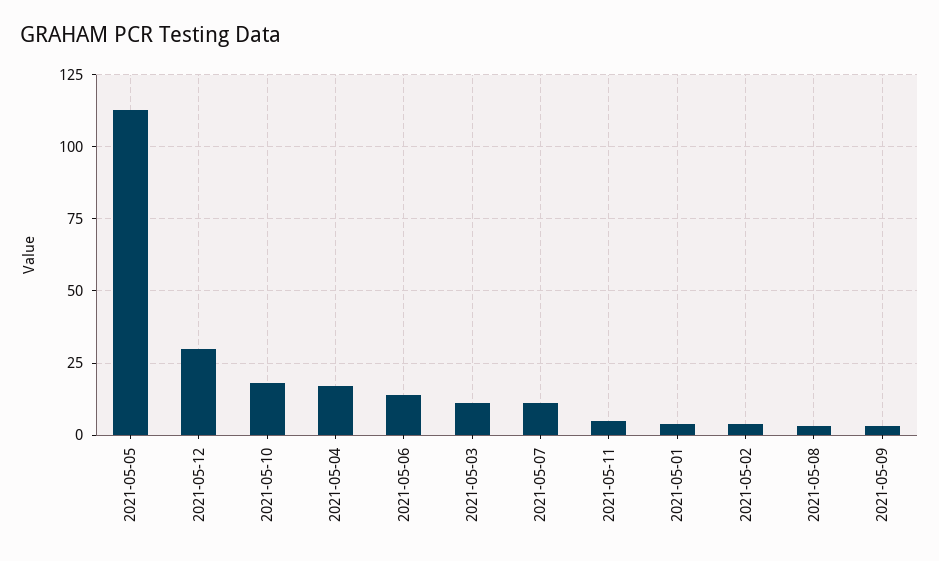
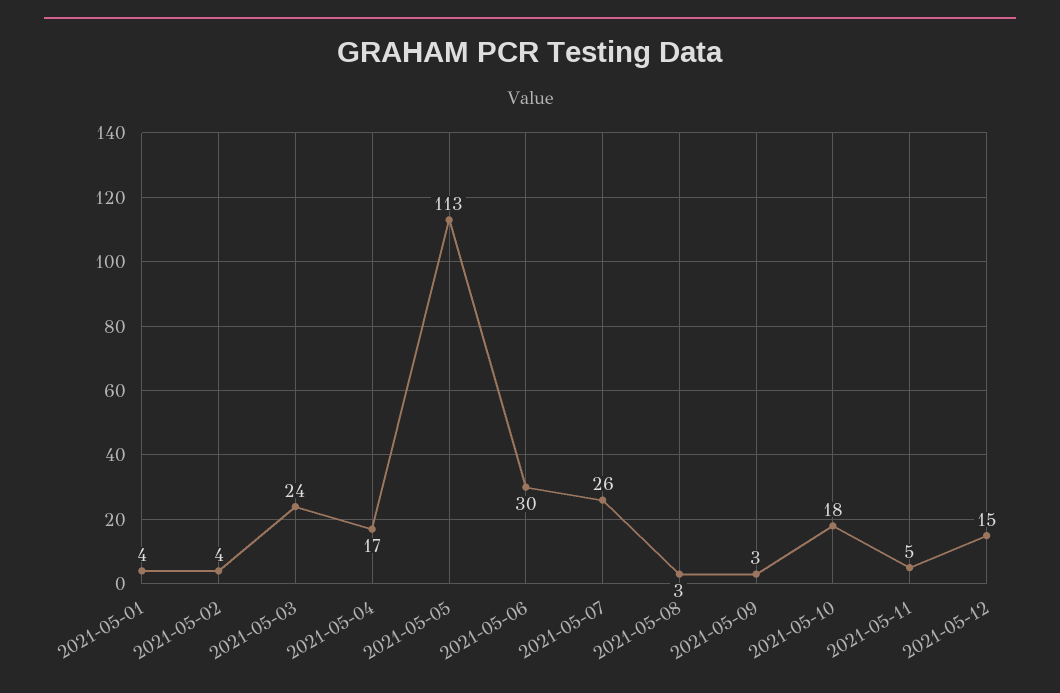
2021-05-12: 30 -> 15
2021-05-06: 15 -> 30
2021-05-03: 10 -> 24
2021-05-07: 10 -> 26

